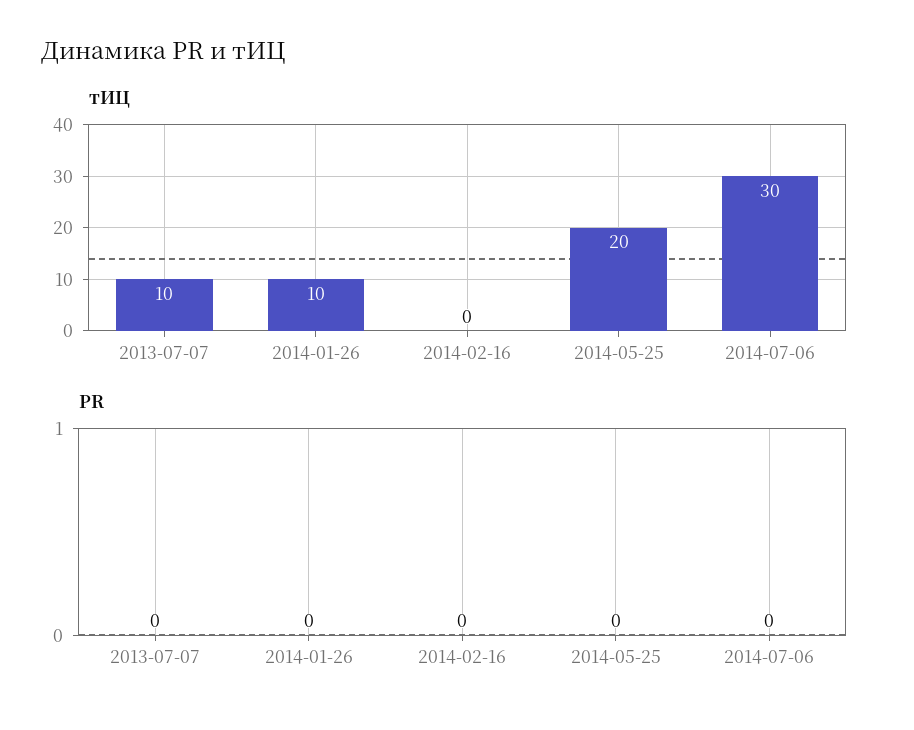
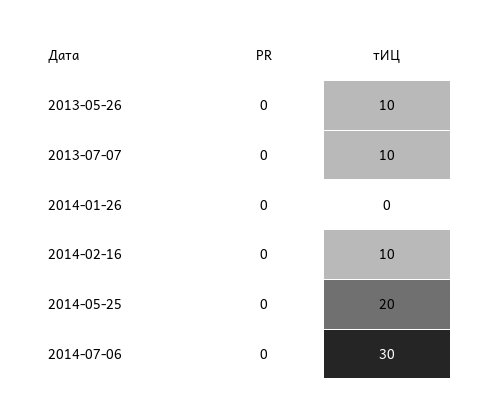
тИЦ, 2014-01-26: 10 -> 0
тИЦ, 2014-02-16: 0 -> 10
PR, 2013-05-26: none -> 0
тИЦ, 2013-05-26: none -> 10

